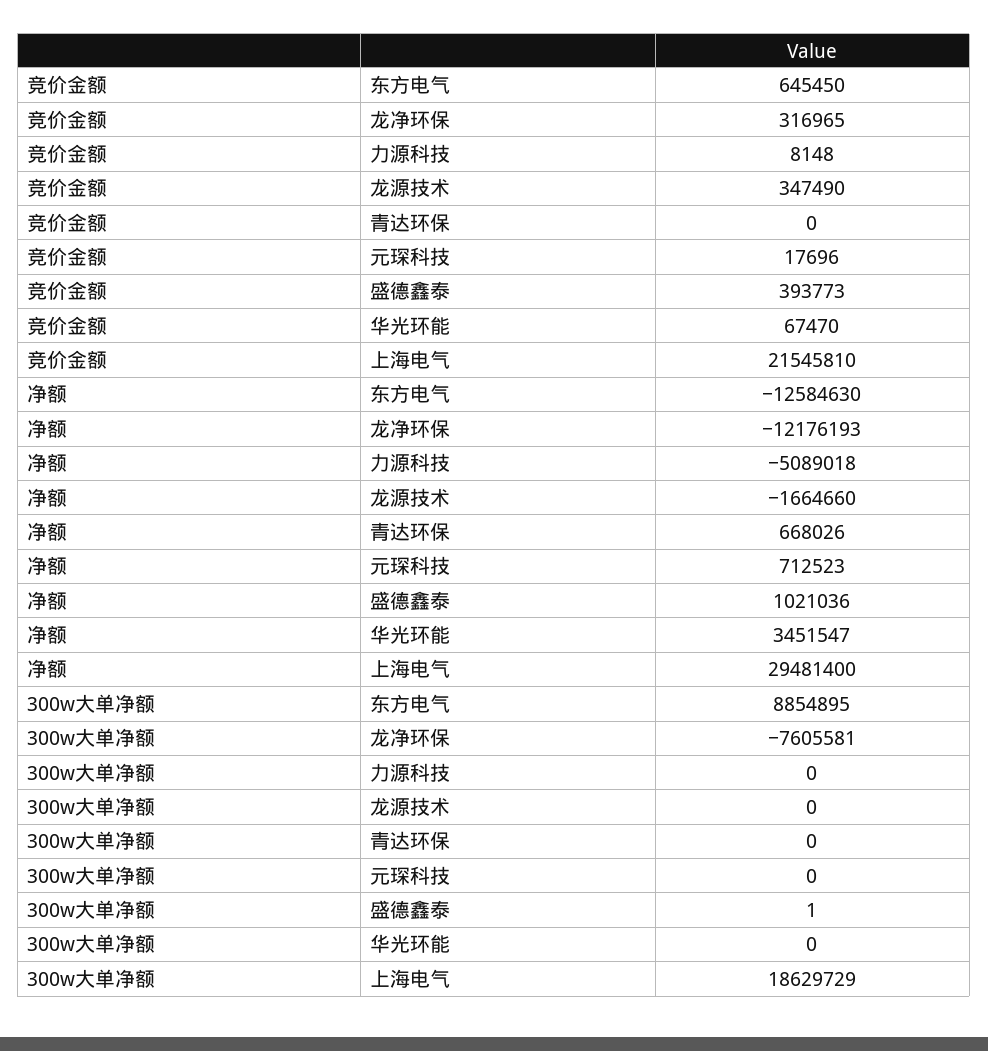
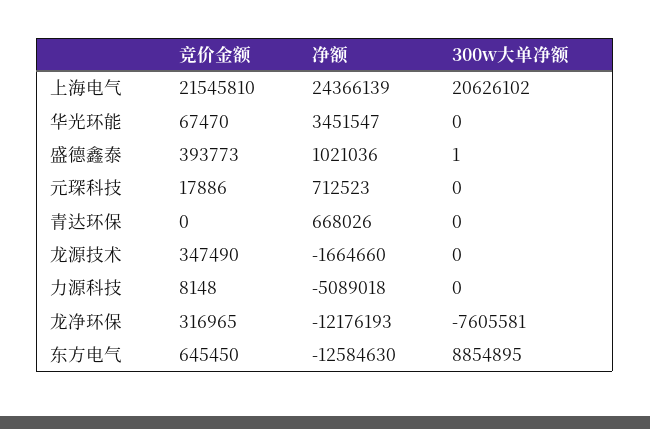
竞价金额, 元琛科技: 17696 -> 17886
净额, 上海电气: 29481400 -> 24366139
300w大单净额, 上海电气: 18629729 -> 20626102

